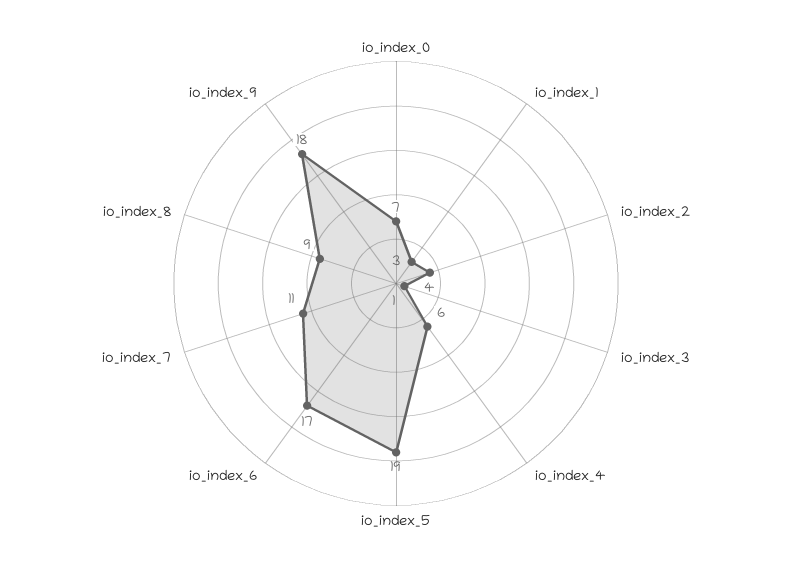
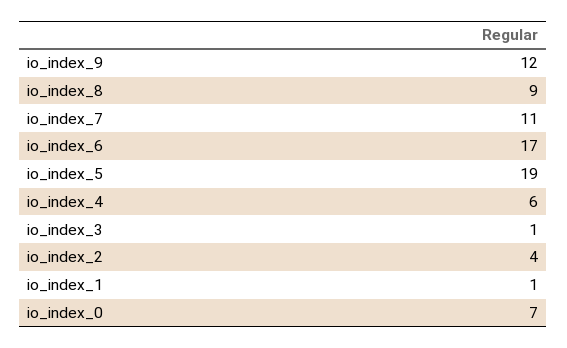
io_index_1: 3 -> 1
io_index_9: 18 -> 12

